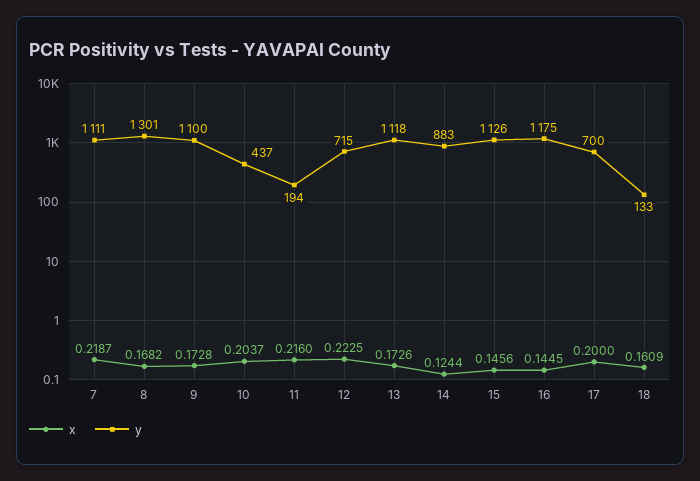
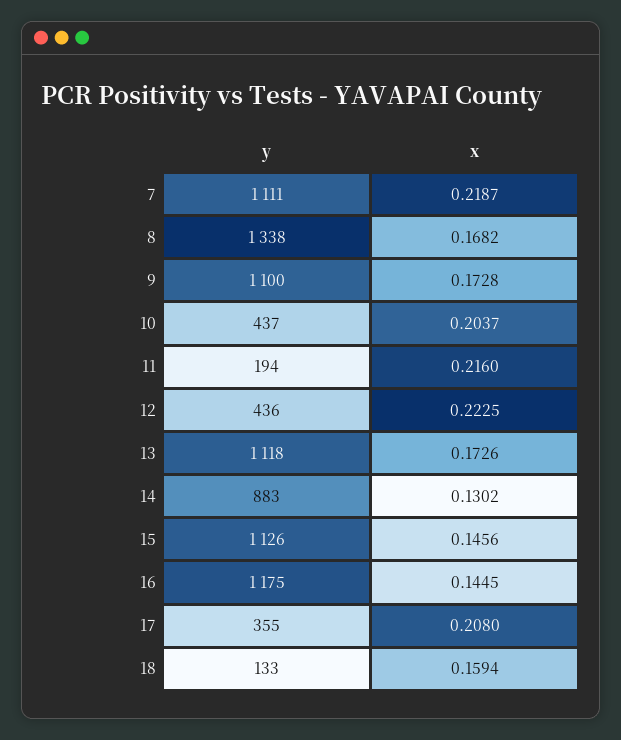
y, 8: 1301 -> 1338
y, 12: 715 -> 436
x, 14: 0.1244 -> 0.1302
x, 17: 0.2 -> 0.208
y, 17: 700 -> 355
x, 18: 0.1609 -> 0.1594

